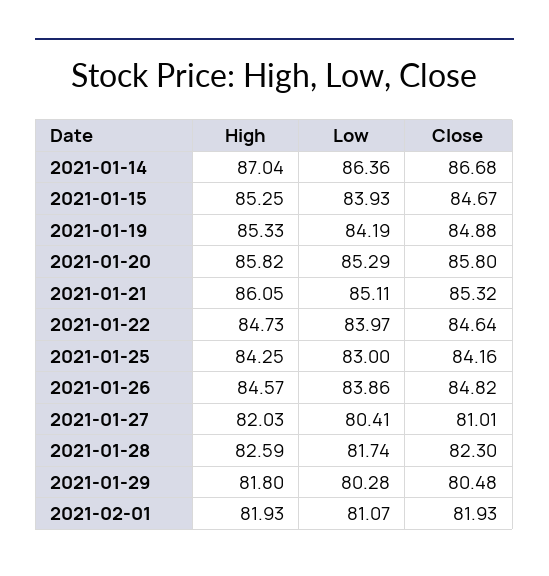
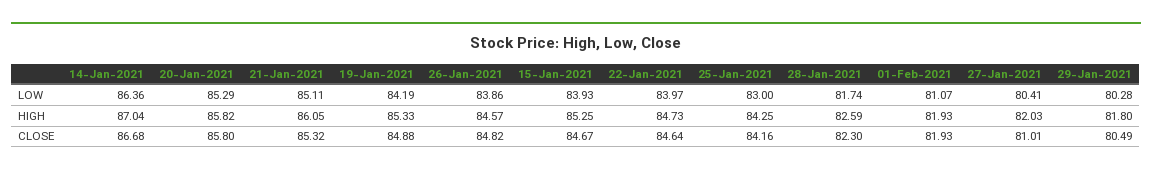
Close, 2021-01-29: 80.48 -> 80.49

